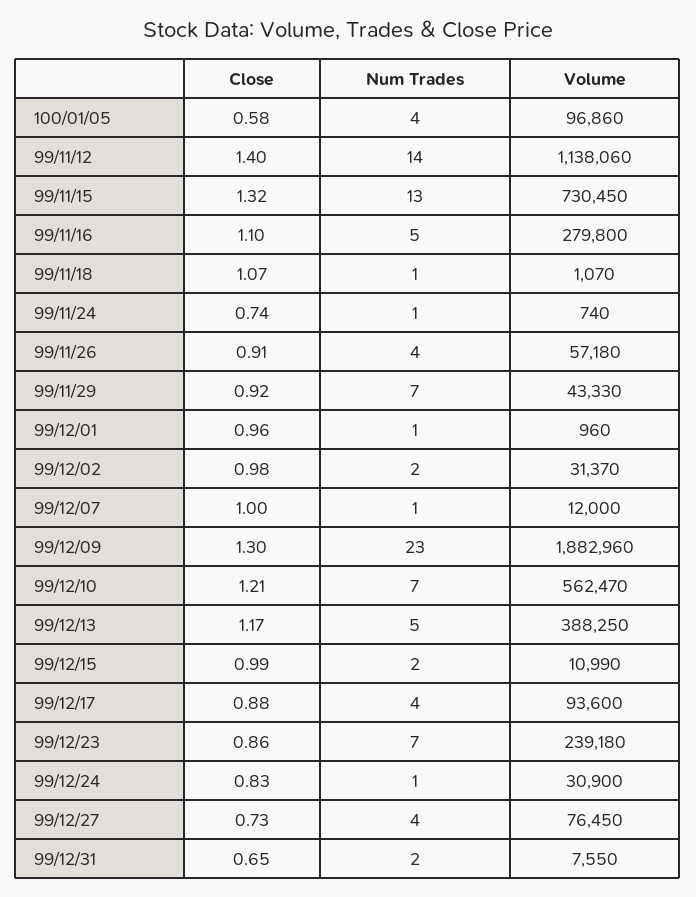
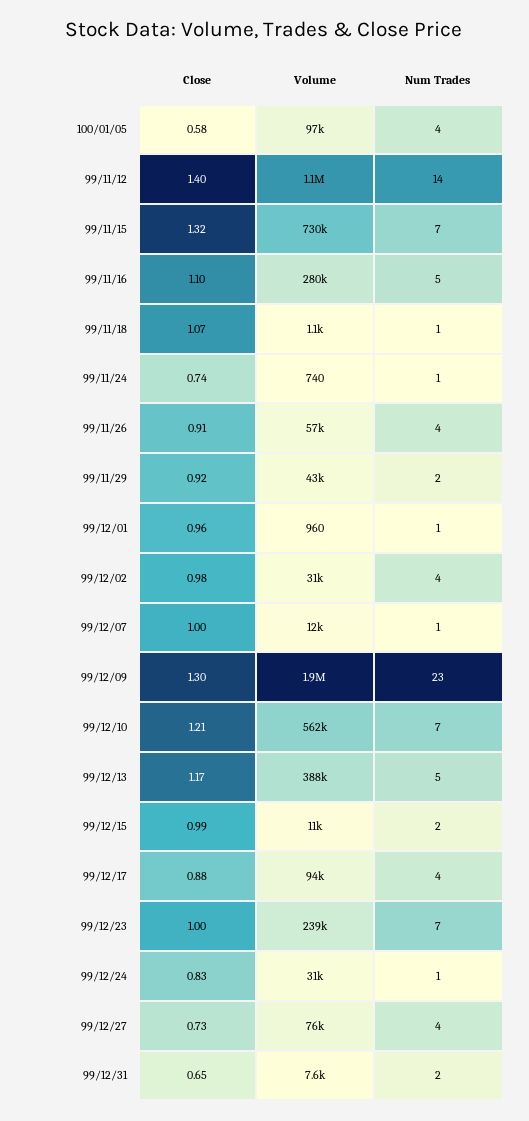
Num Trades, 99/11/15: 13 -> 7
Num Trades, 99/11/29: 7 -> 2
Num Trades, 99/12/02: 2 -> 4
Close, 99/12/23: 0.86 -> 1

